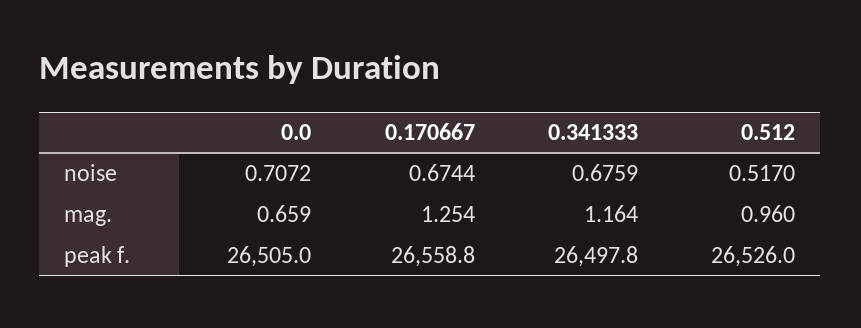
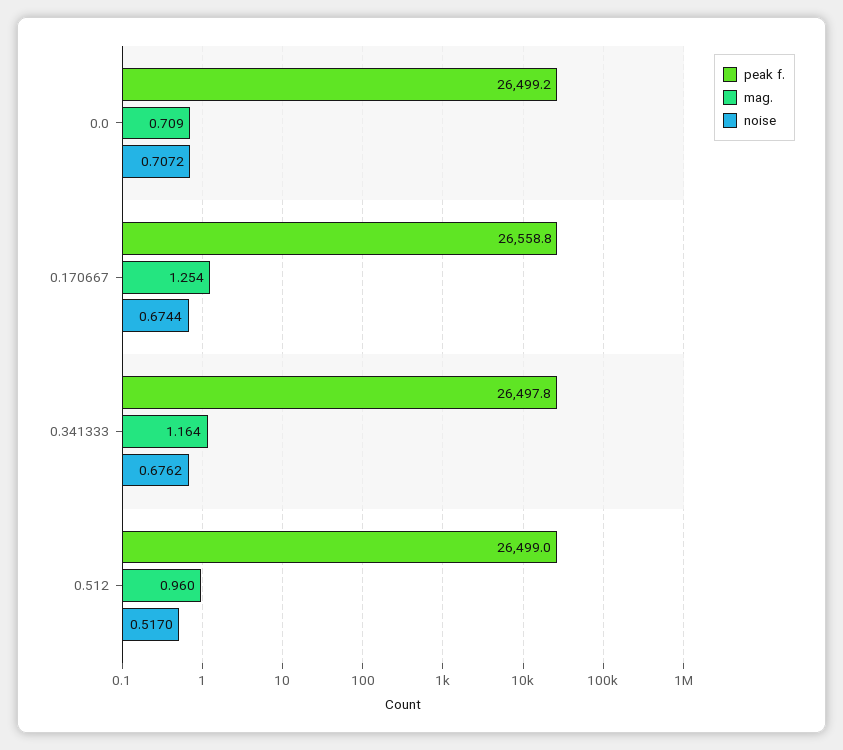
noise, 0.341333: 0.6759 -> 0.6762
mag., 0.0: 0.659 -> 0.709
peak f., 0.0: 26505 -> 26499.2
peak f., 0.512: 26526 -> 26499

